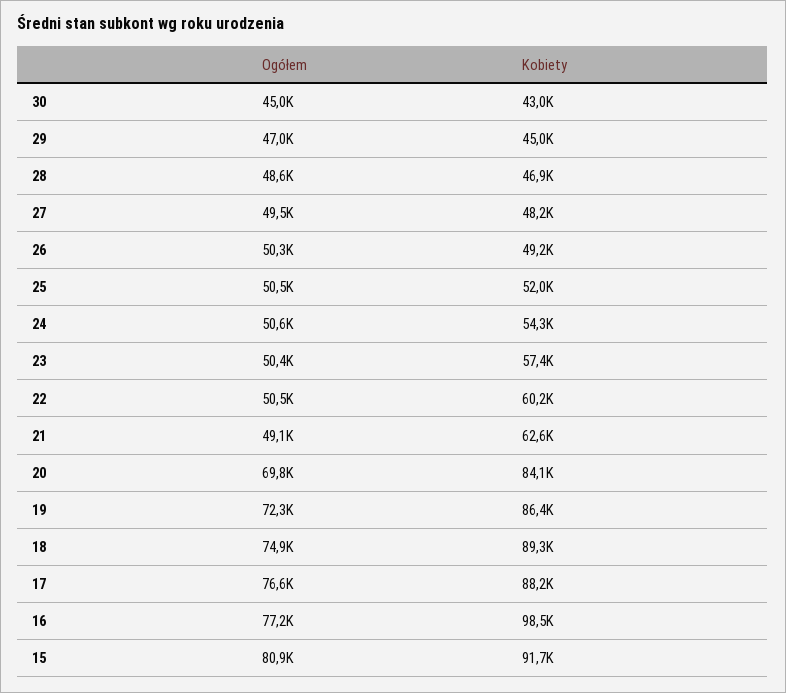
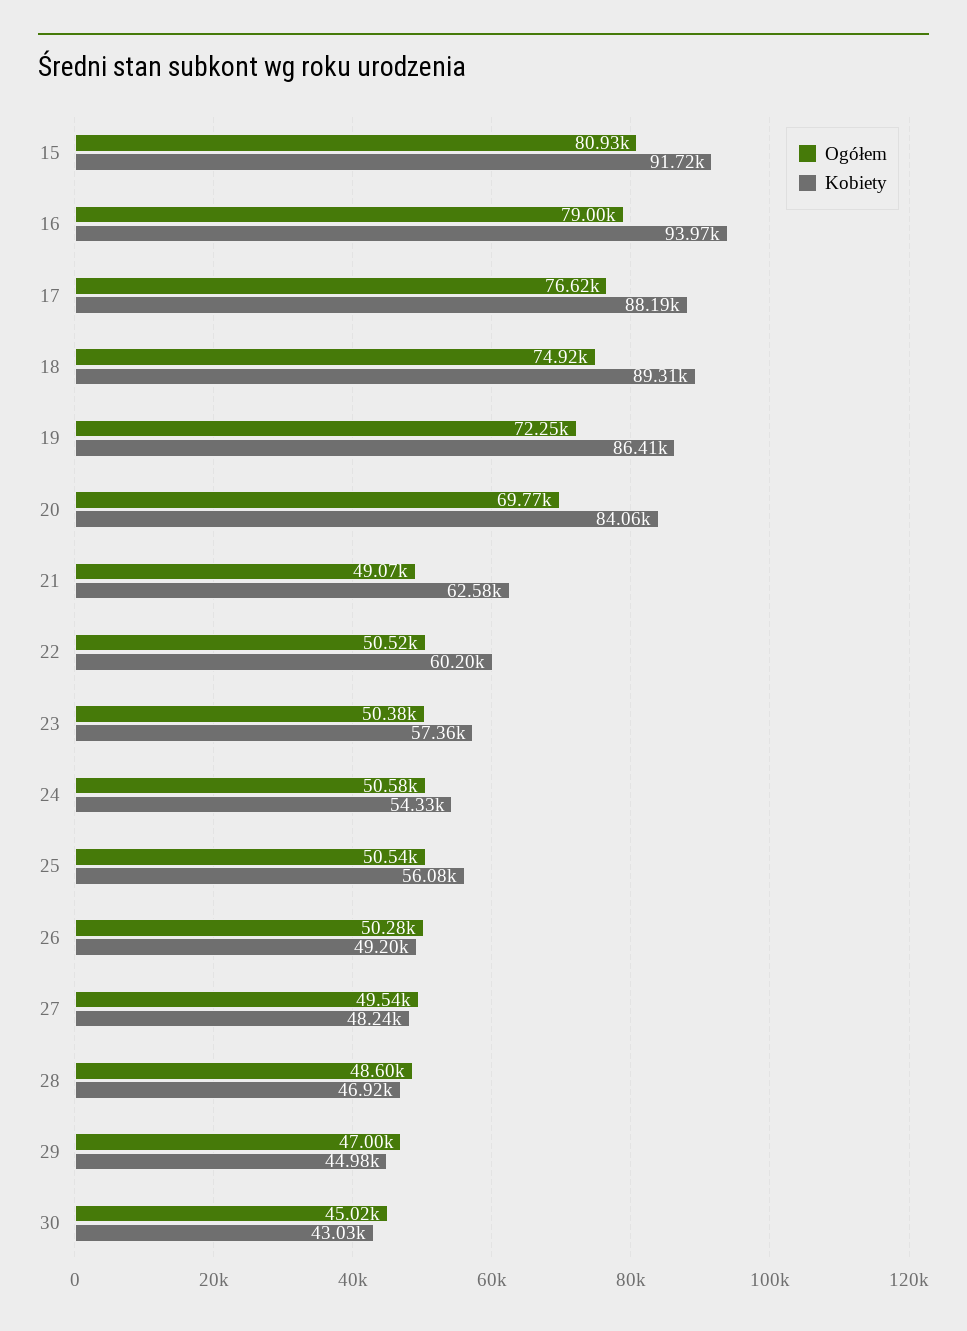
Kobiety, 25: 52000 -> 56080
Ogółem, 16: 77200 -> 79000
Kobiety, 16: 98500 -> 93970

